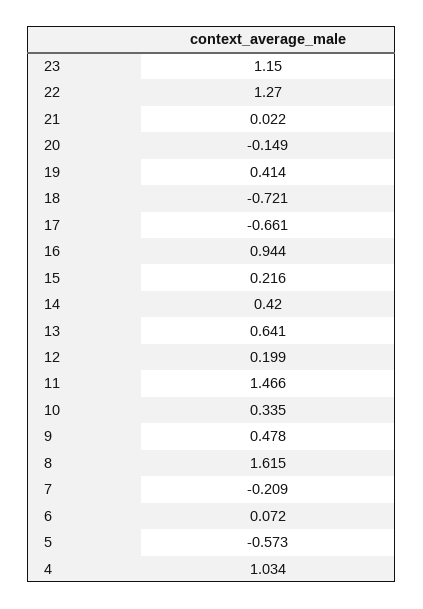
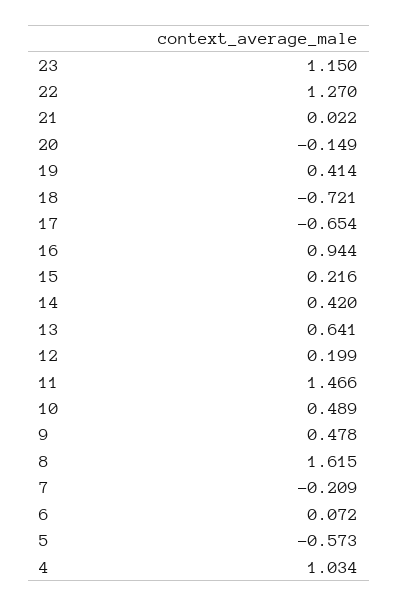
17: -0.661 -> -0.654
10: 0.335 -> 0.489

